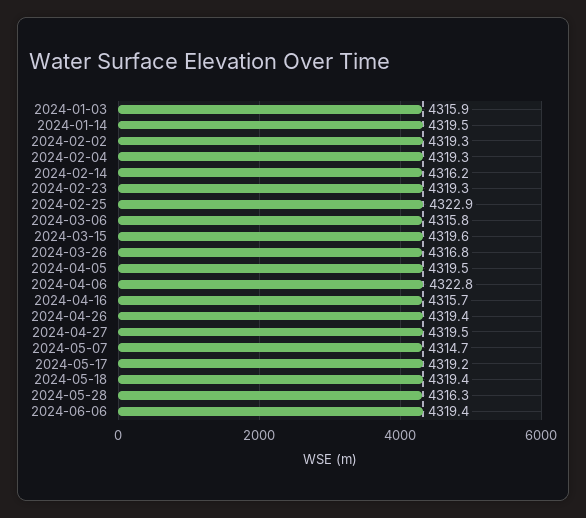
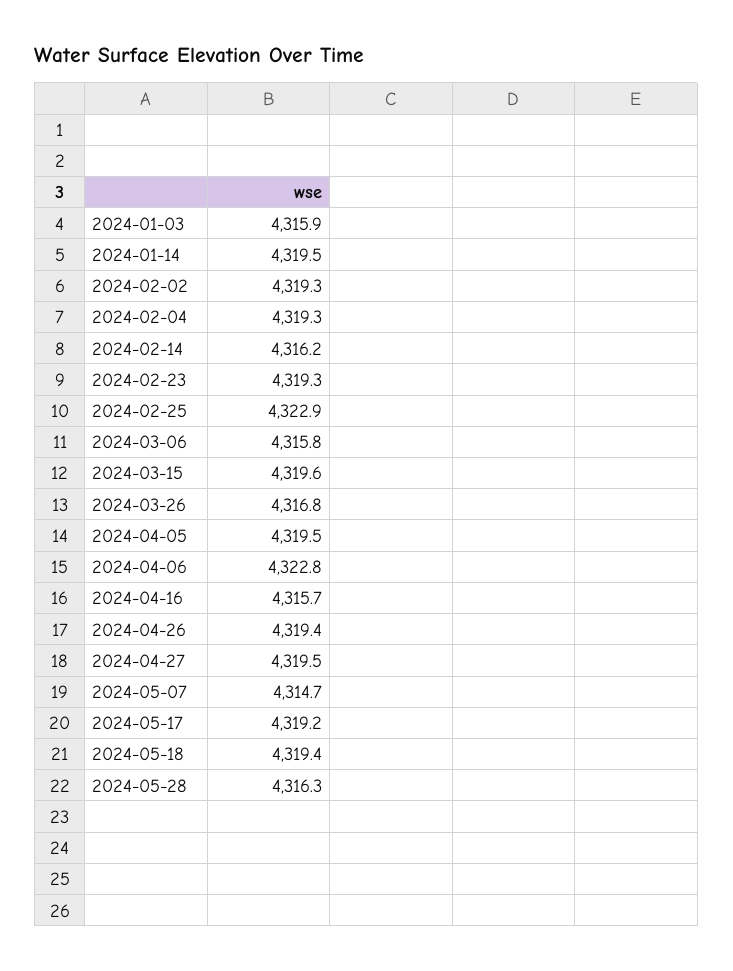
2024-06-06: 4319.4 -> none

